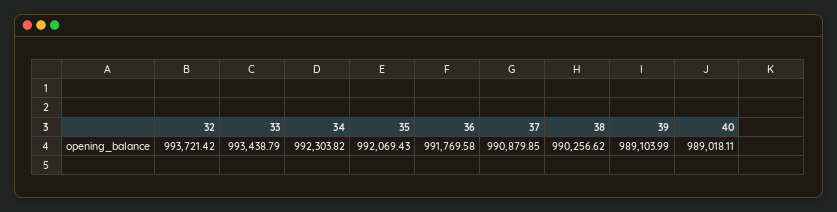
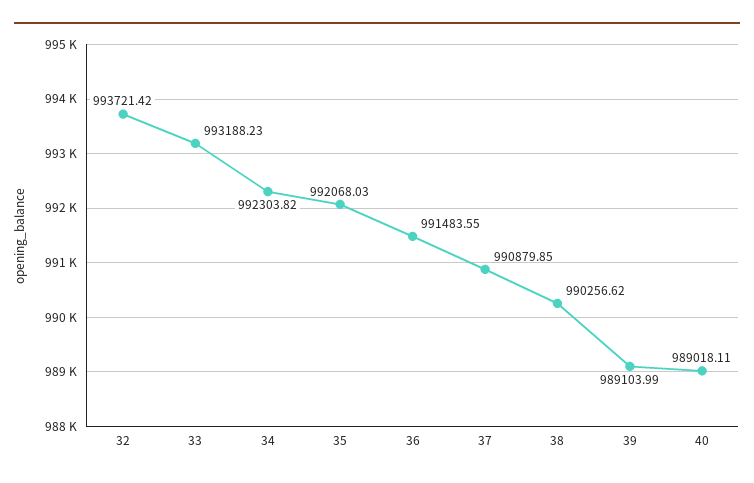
33: 993438.79 -> 993188.23
35: 992069.43 -> 992068.03
36: 991769.58 -> 991483.55

